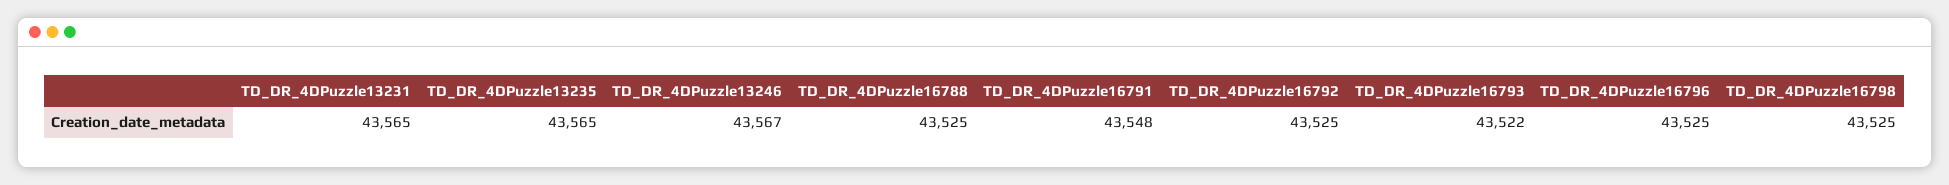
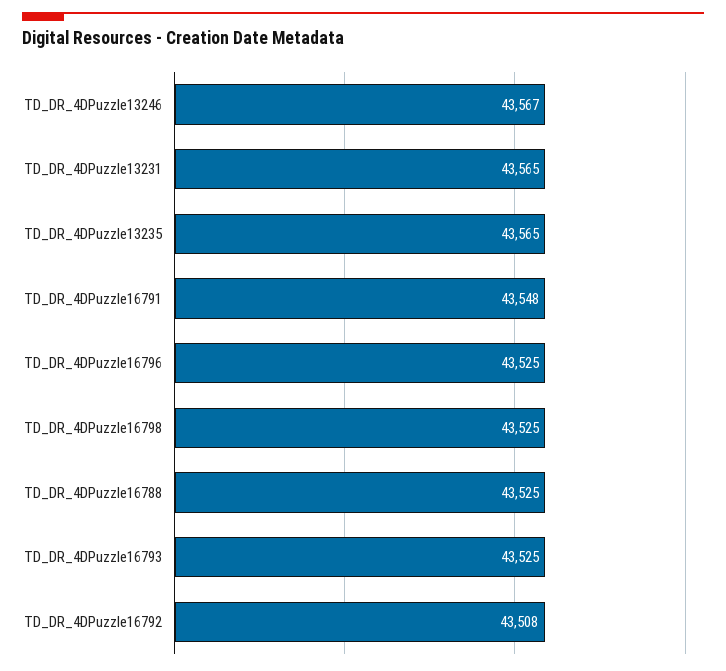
TD_DR_4DPuzzle16792: 43525 -> 43508
TD_DR_4DPuzzle16793: 43522 -> 43525

